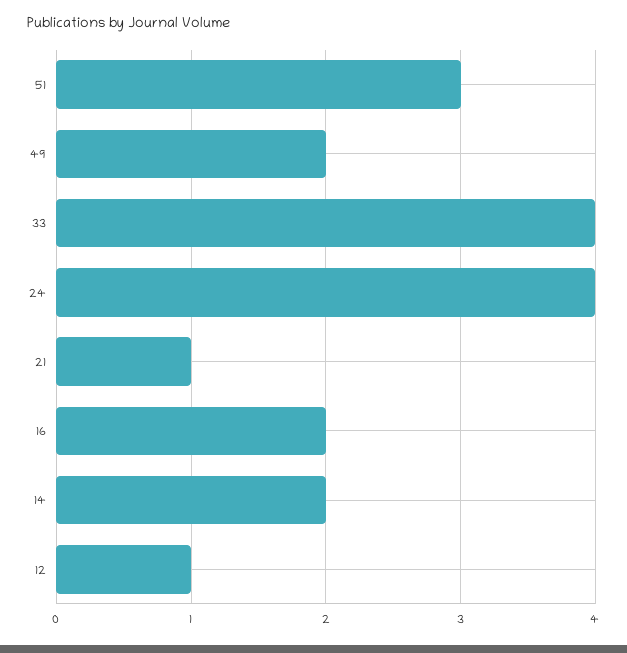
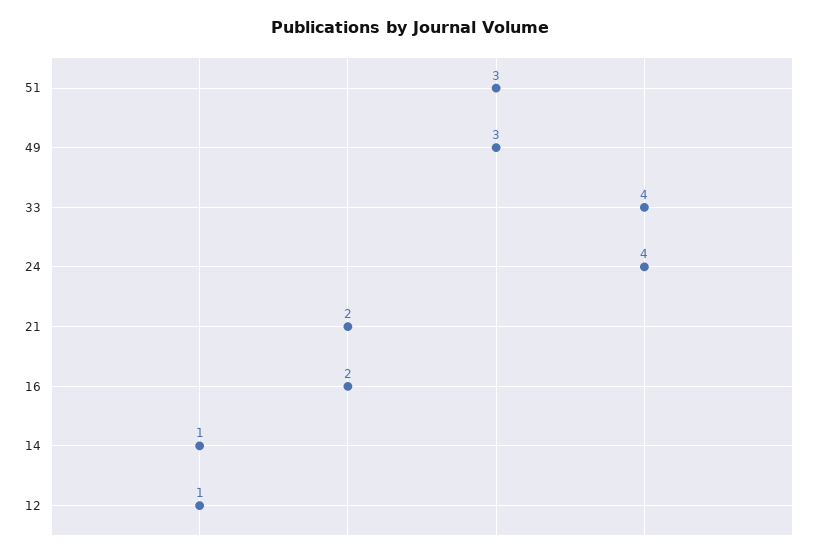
49: 2 -> 3
21: 1 -> 2
14: 2 -> 1

